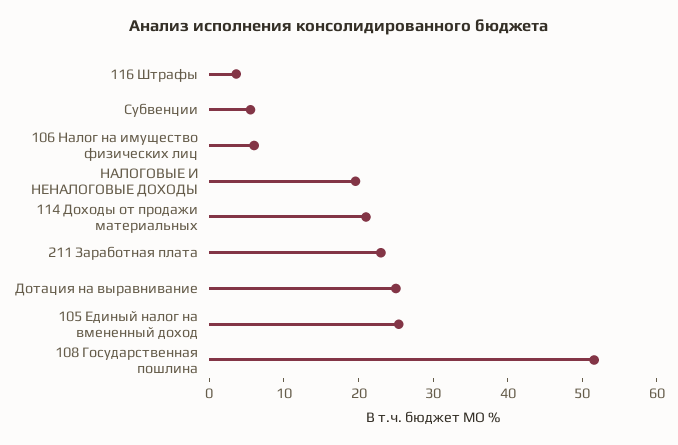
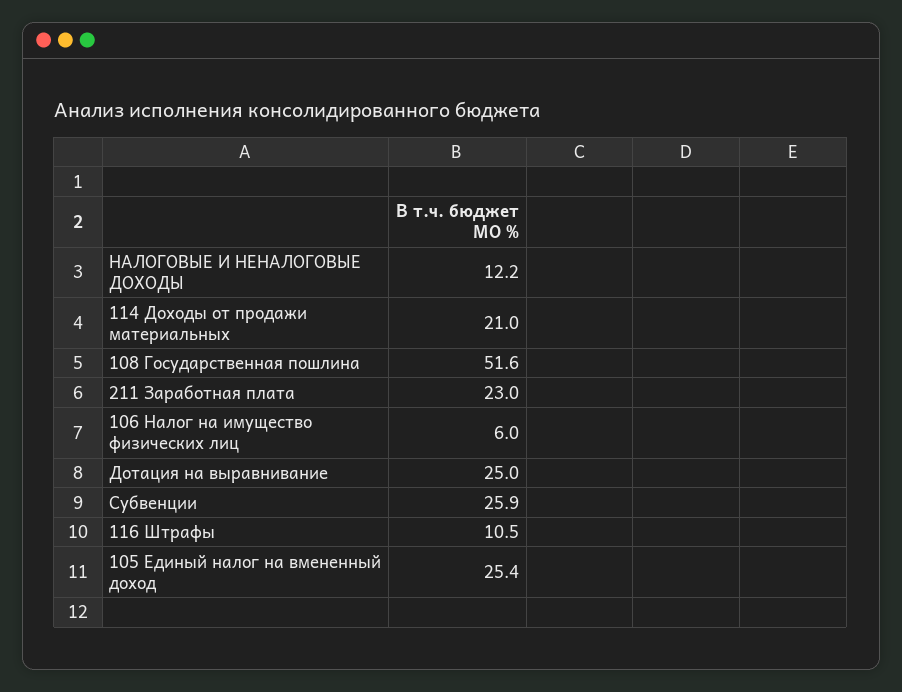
116 Штрафы: 4 -> 10.5
Субвенции: 6 -> 25.9
НАЛОГОВЫЕ И НЕНАЛОГОВЫЕ ДОХОДЫ: 20 -> 12.2

